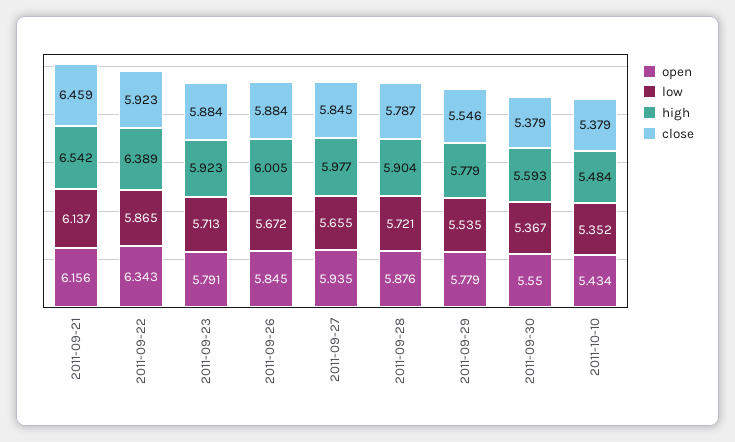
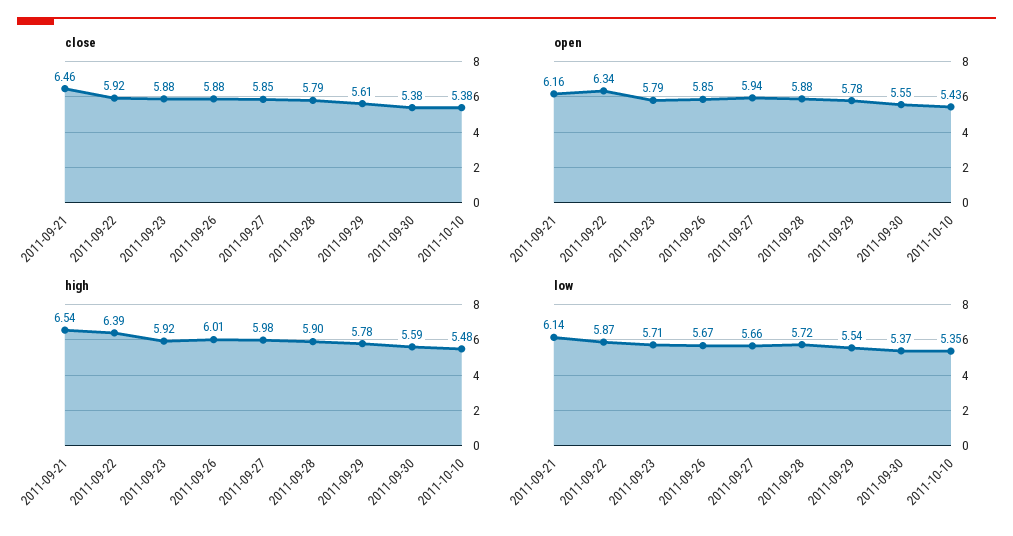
close, 2011-09-29: 5.546 -> 5.61

